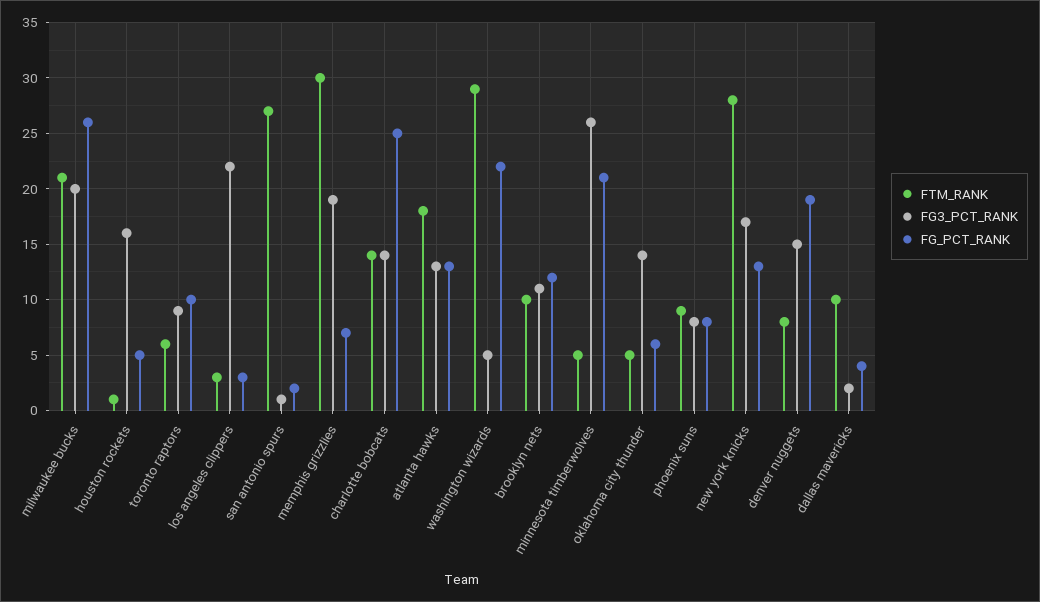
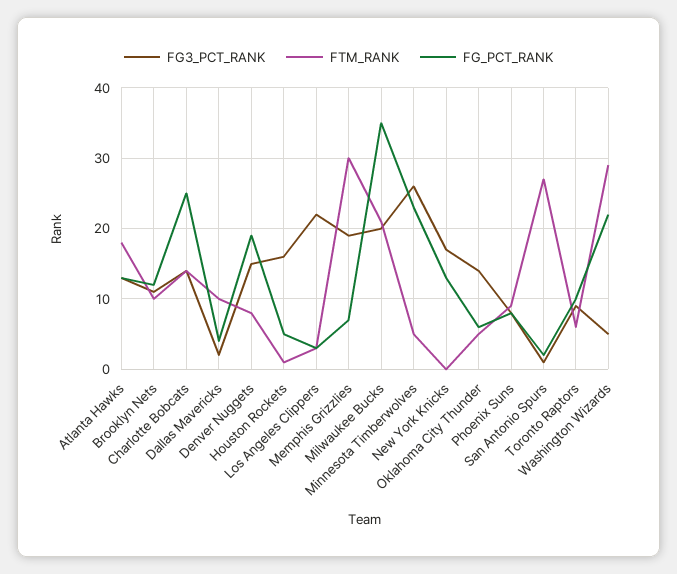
FG_PCT_RANK, milwaukee bucks: 26 -> 35
FG_PCT_RANK, minnesota timberwolves: 21 -> 23
FTM_RANK, new york knicks: 28 -> 0

